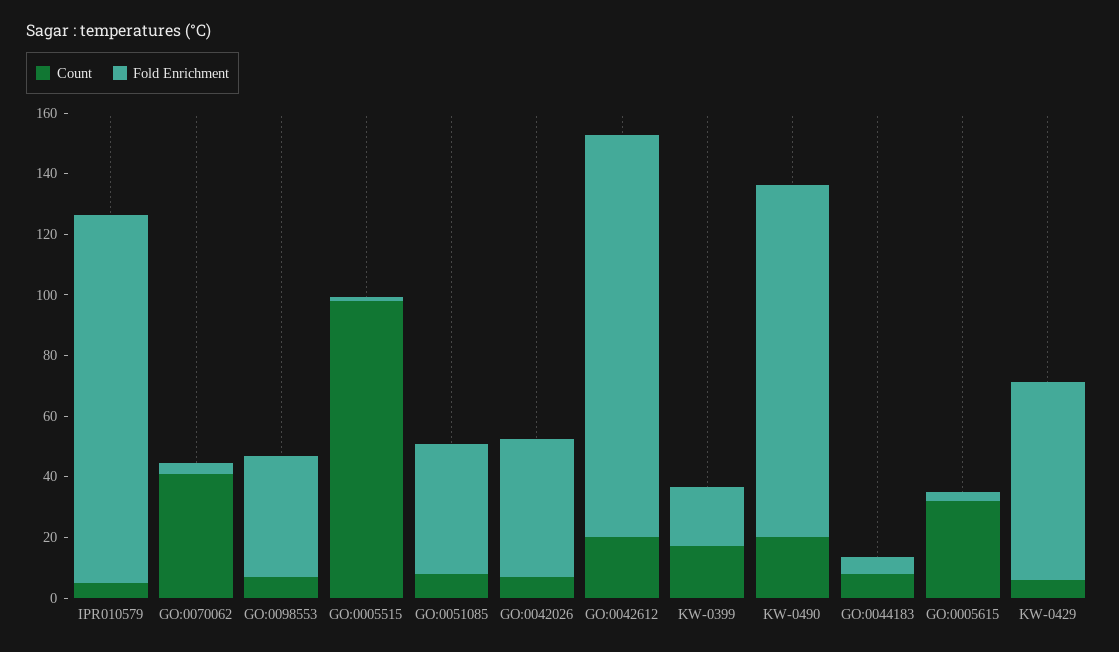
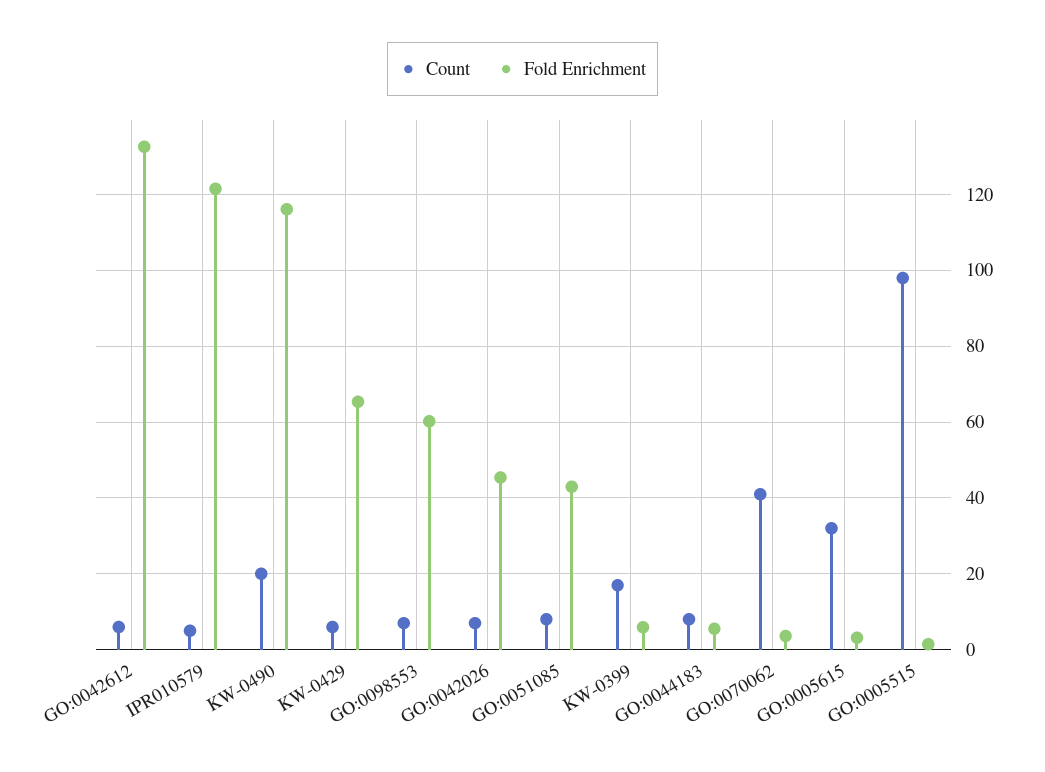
Fold Enrichment, GO:0098553: 40 -> 60
Count, GO:0042612: 20 -> 6
Fold Enrichment, KW-0399: 20 -> 6

